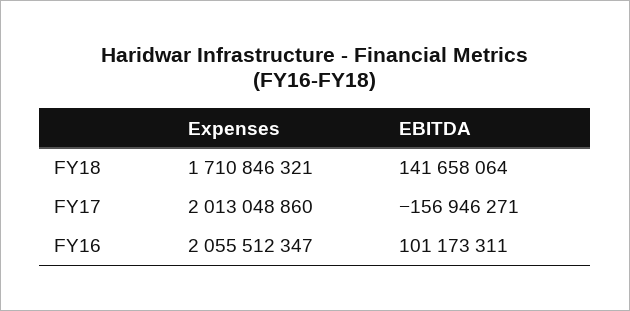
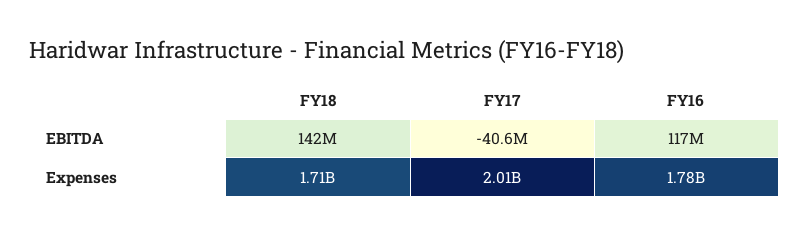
EBITDA, FY17: -156946271 -> -40600000
Expenses, FY16: 2055512347 -> 1780000000
EBITDA, FY16: 101173311 -> 117000000

